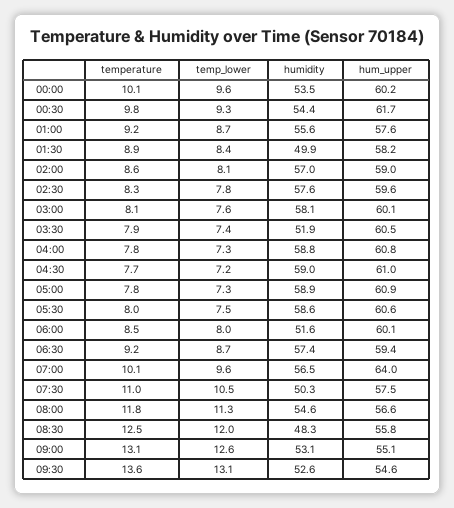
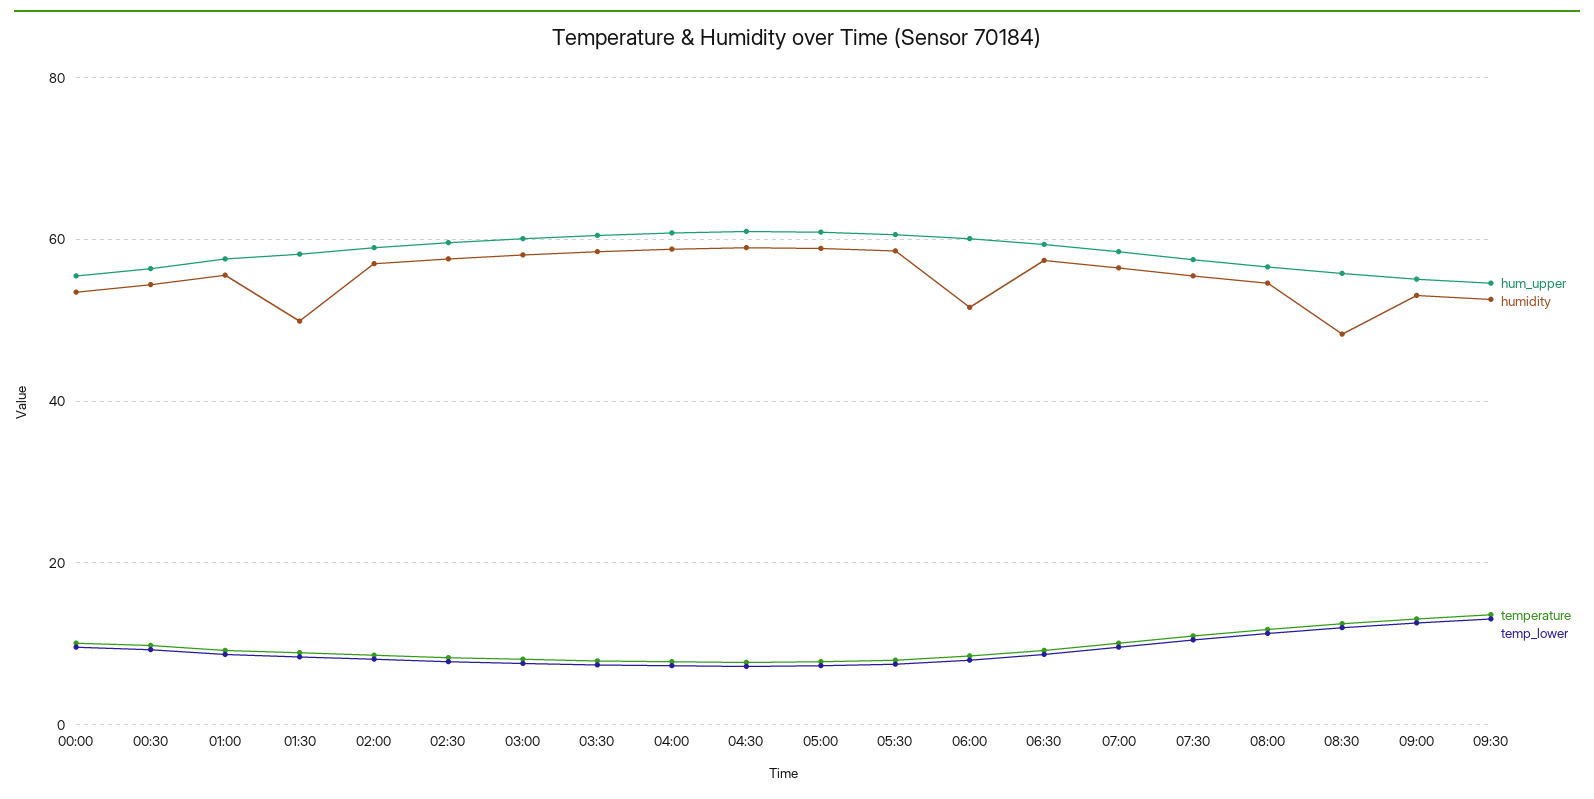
hum_upper, 00:00: 60.2 -> 56
hum_upper, 00:30: 61.7 -> 56
humidity, 03:30: 51.9 -> 58
hum_upper, 07:00: 64 -> 58
humidity, 07:30: 50.3 -> 56

